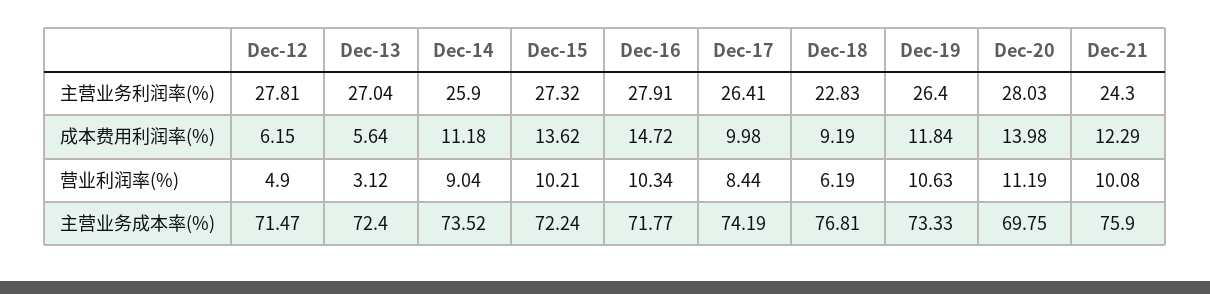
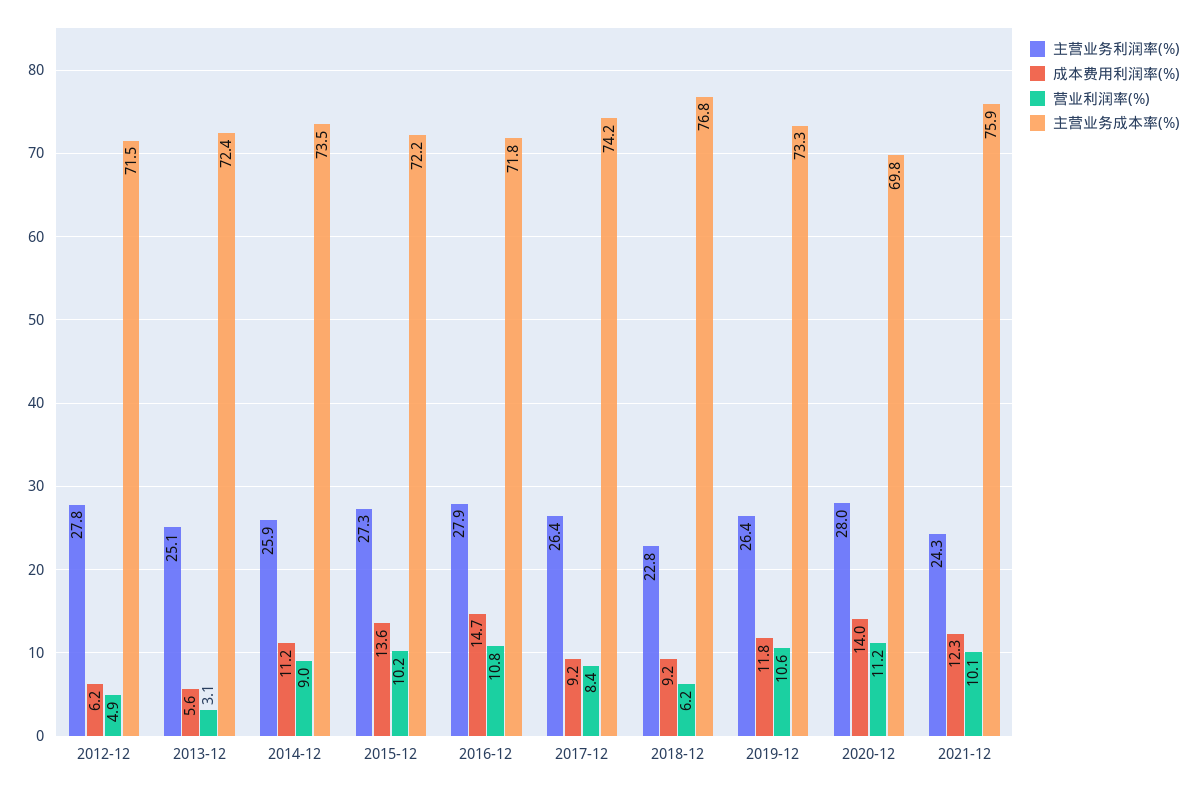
主营业务利润率(%), Dec-13: 27.04 -> 25.1
成本费用利润率(%), Dec-17: 9.98 -> 9.2
营业利润率(%), Dec-16: 10.34 -> 10.8

